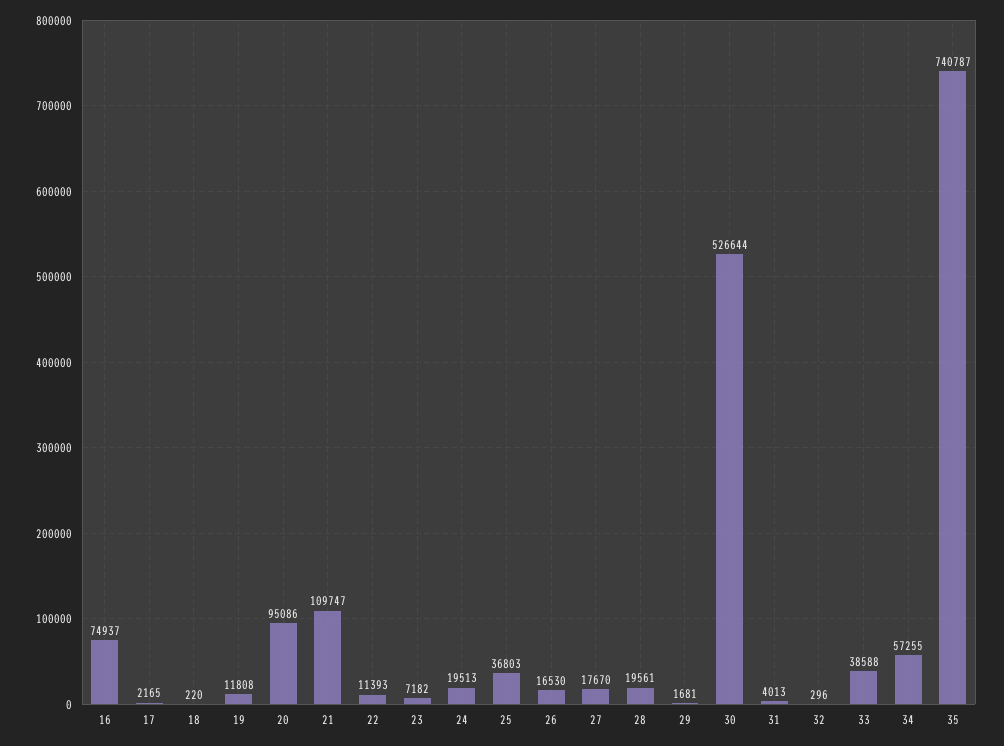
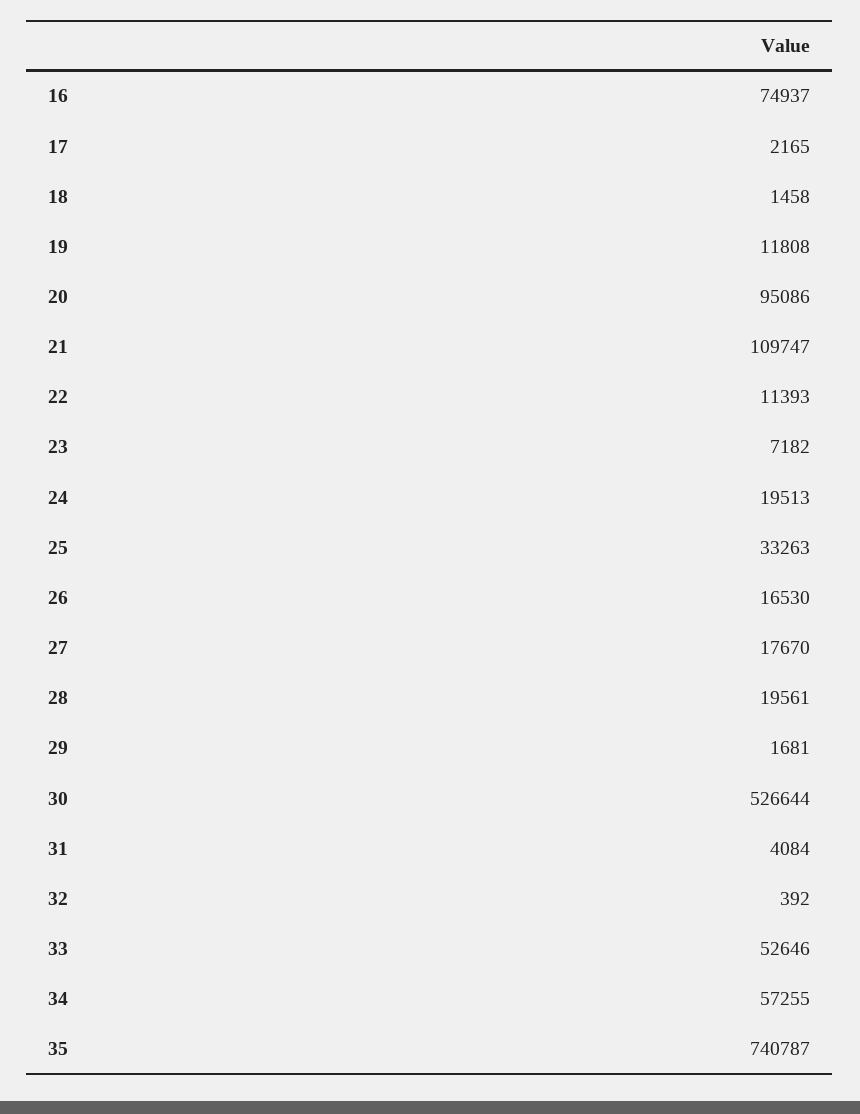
18: 220 -> 1458
25: 36803 -> 33263
31: 4013 -> 4084
32: 296 -> 392
33: 38588 -> 52646

